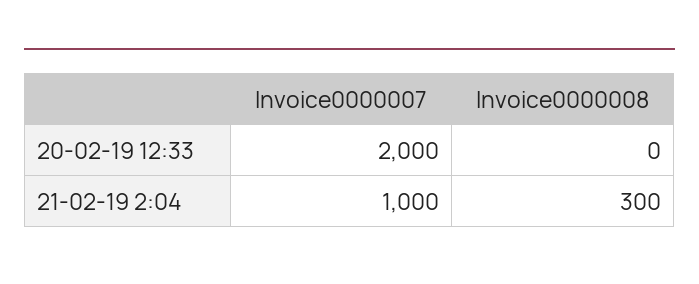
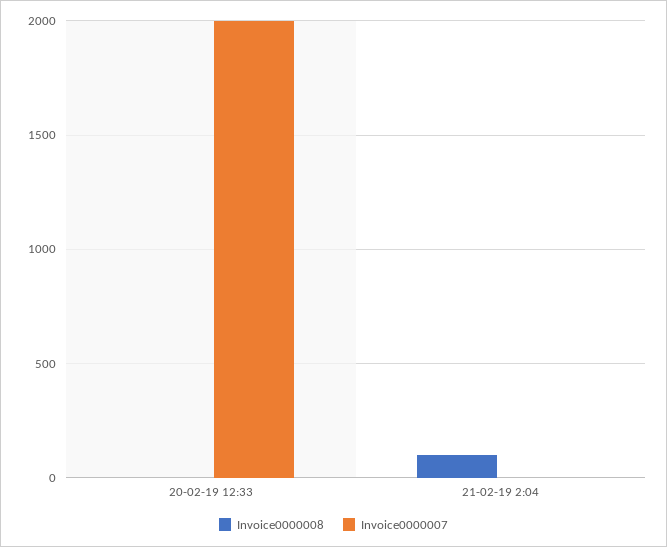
Invoice0000007, 21-02-19 2:04: 1000 -> 0
Invoice0000008, 21-02-19 2:04: 300 -> 100

